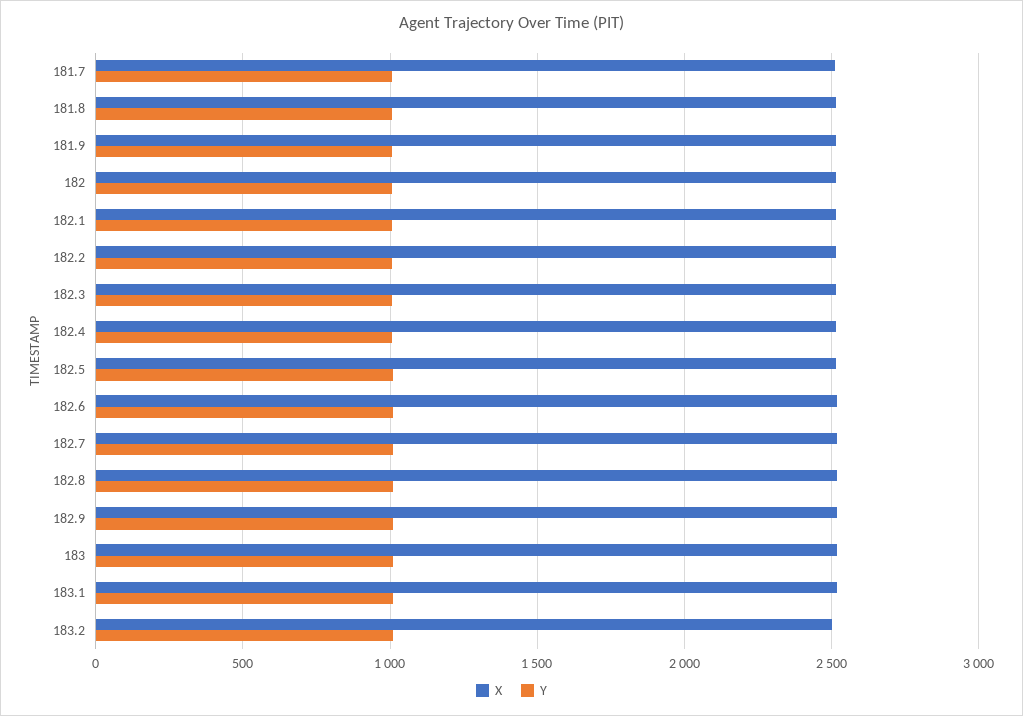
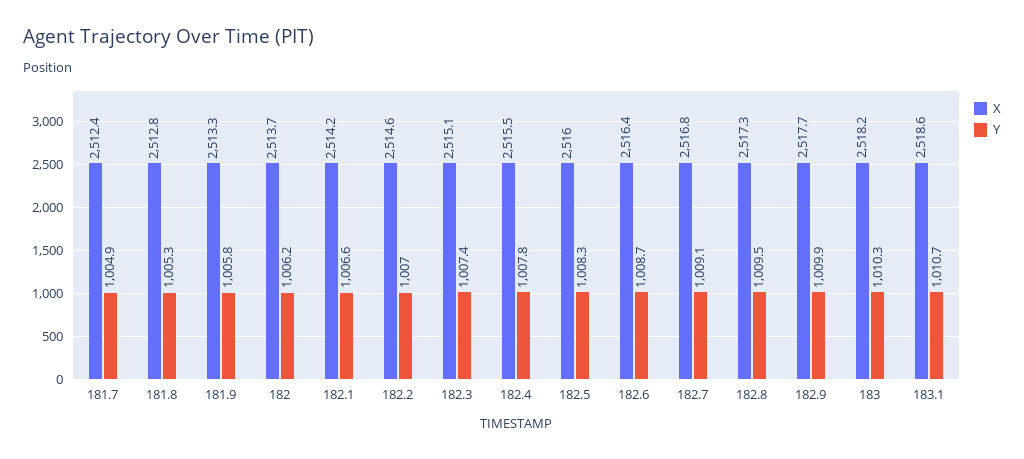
X, 183.2: 2500 -> none
Y, 183.2: 1000 -> none

